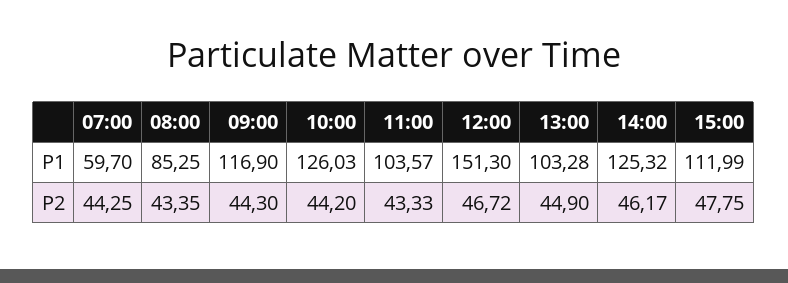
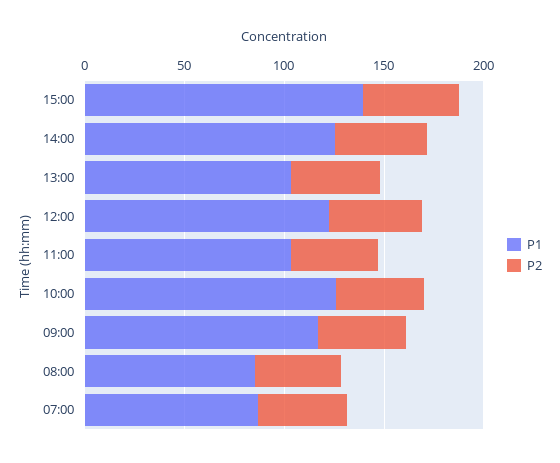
P1, 07:00: 59.7 -> 90
P1, 12:00: 151.3 -> 120
P1, 15:00: 111.99 -> 140

